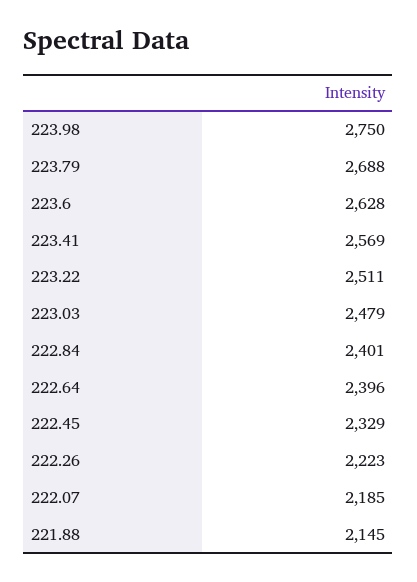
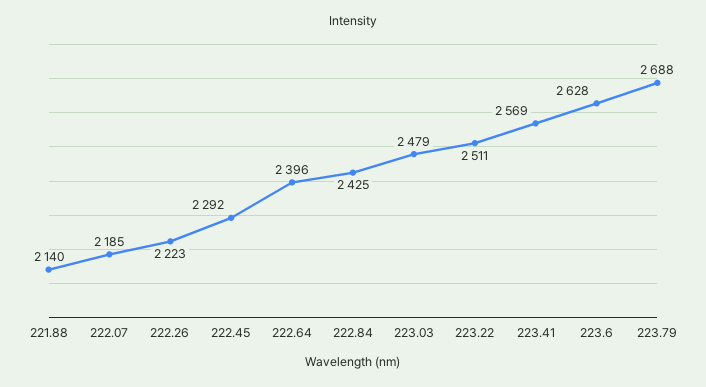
223.98: 2750 -> none
222.84: 2401 -> 2425
222.45: 2329 -> 2292
221.88: 2145 -> 2140

